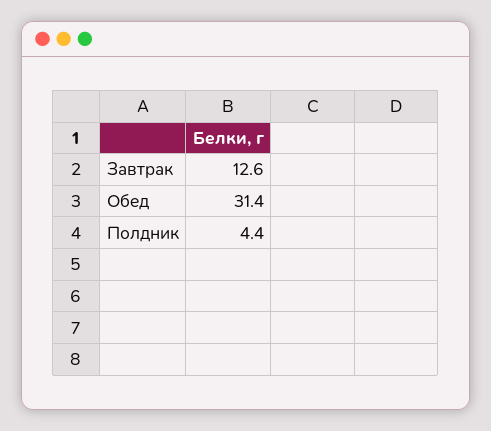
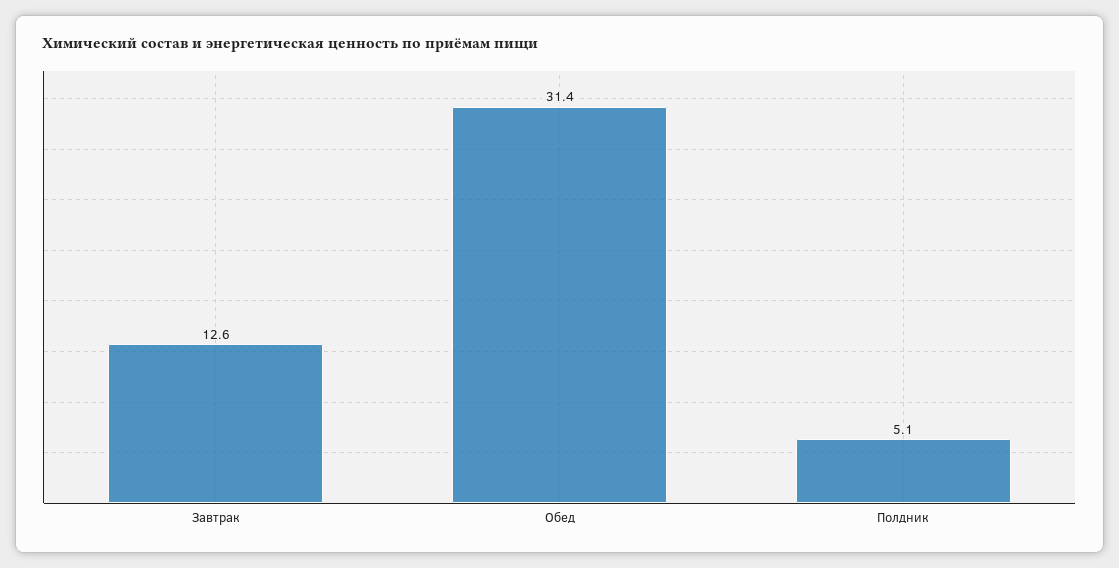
Полдник: 4.4 -> 5.1

